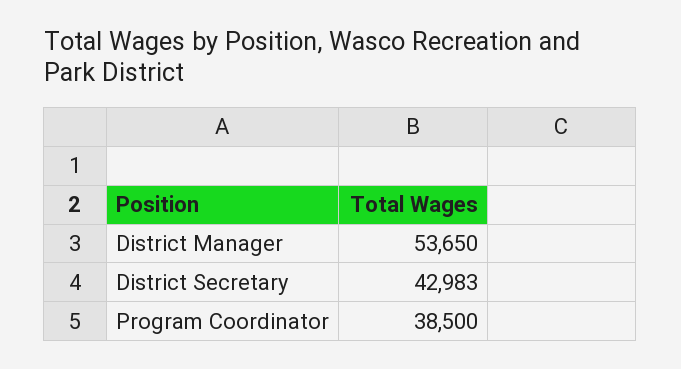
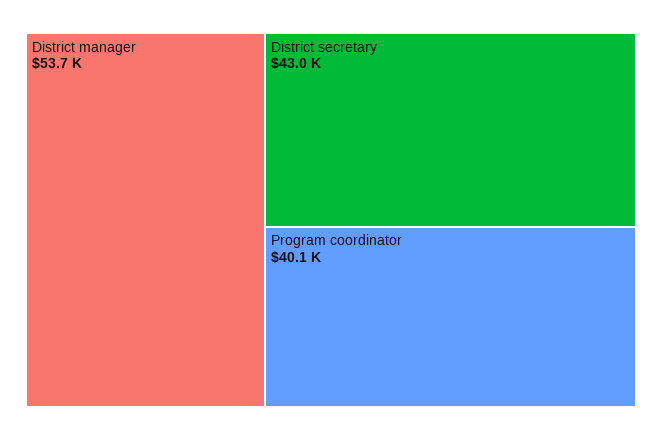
Program Coordinator: 38500 -> 40100

